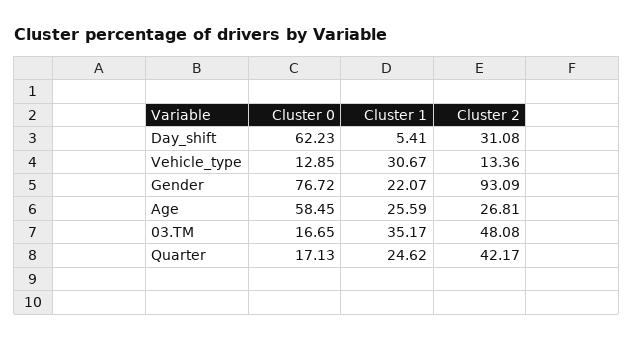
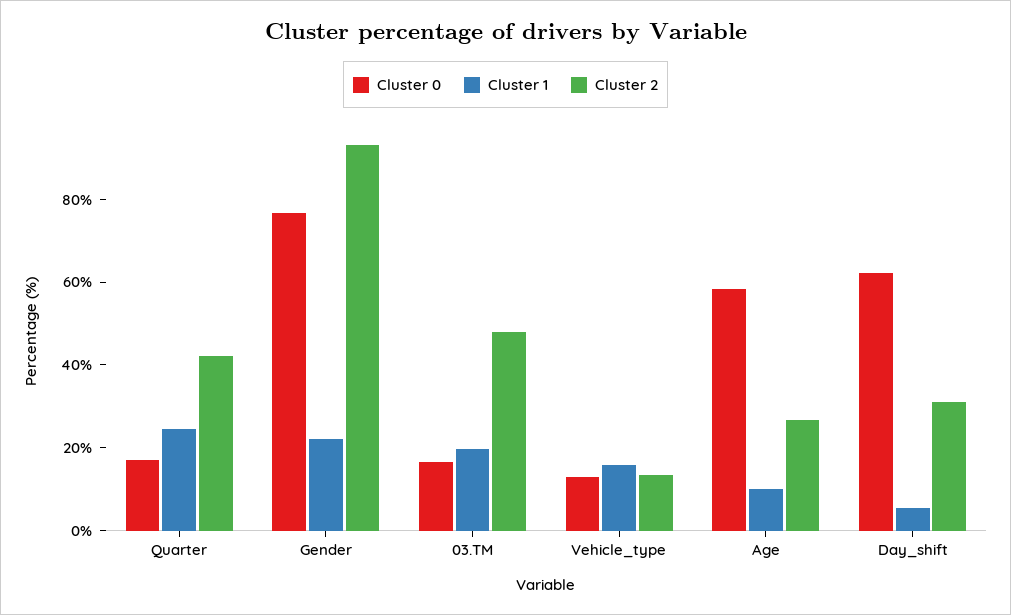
Cluster 1, Vehicle_type: 30.67 -> 15
Cluster 1, Age: 25.59 -> 10
Cluster 1, 03.TM: 35.17 -> 20

